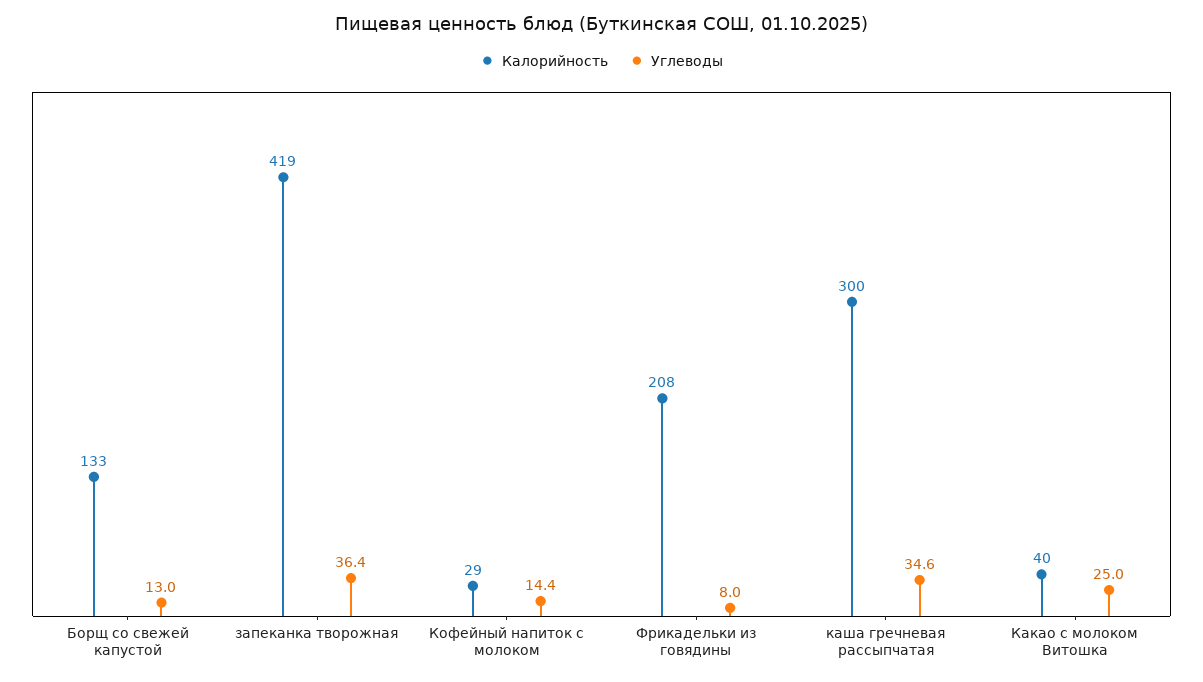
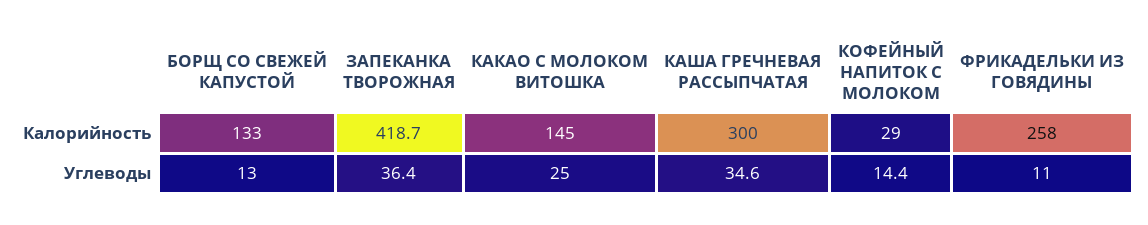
Калорийность, Фрикадельки из говядины: 208 -> 258
Углеводы, Фрикадельки из говядины: 8 -> 11
Калорийность, Какао с молоком Витошка: 40 -> 145

